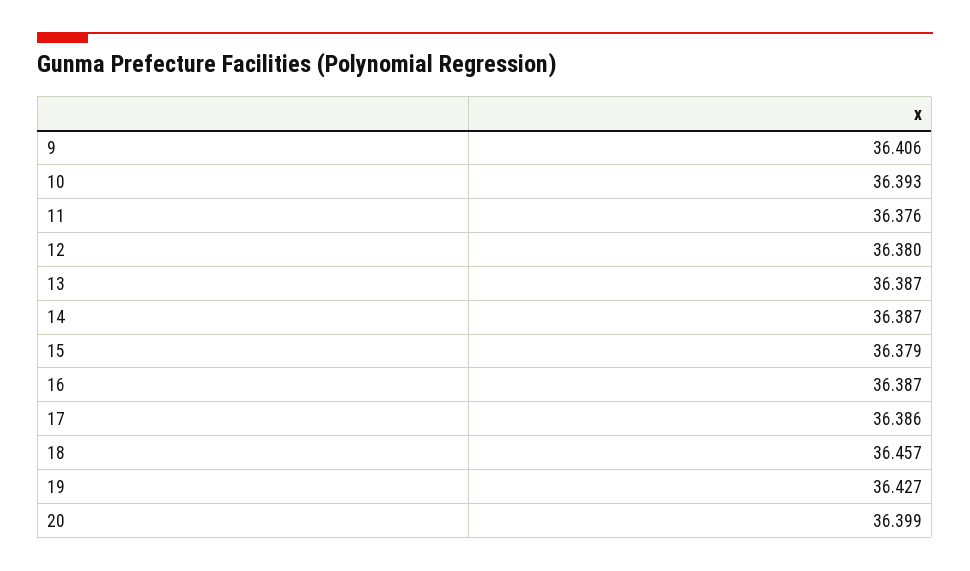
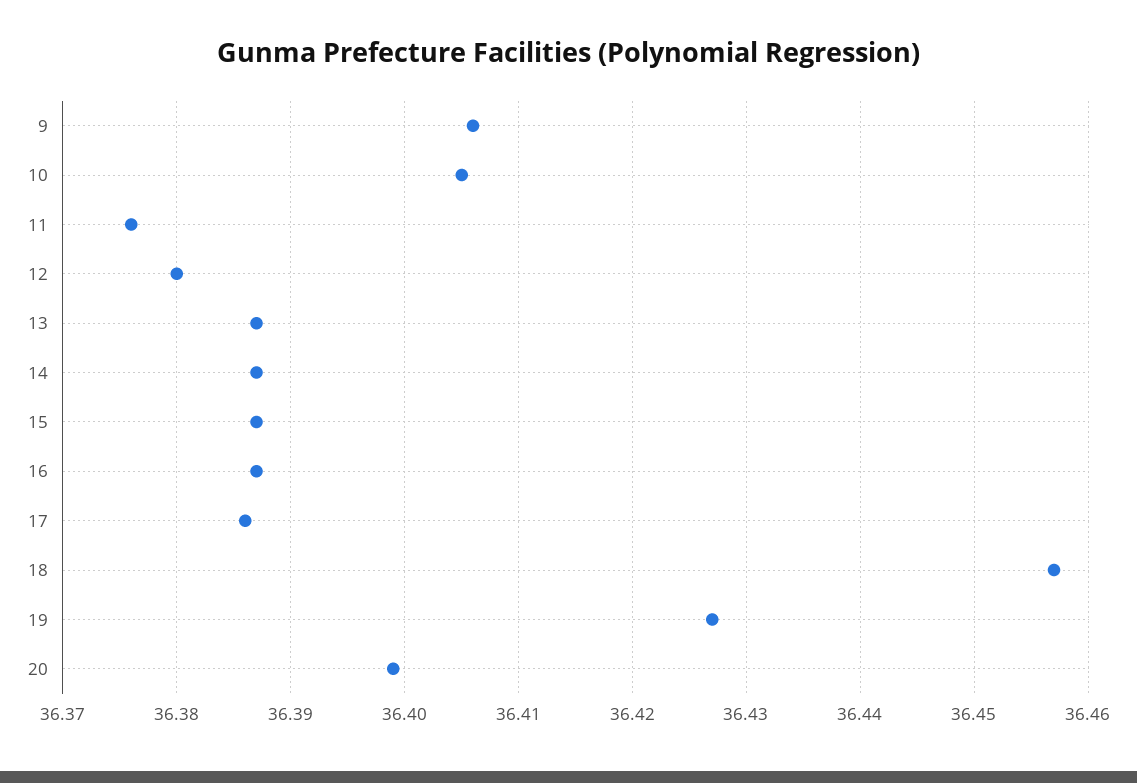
10: 36.393 -> 36.405
15: 36.379 -> 36.387

